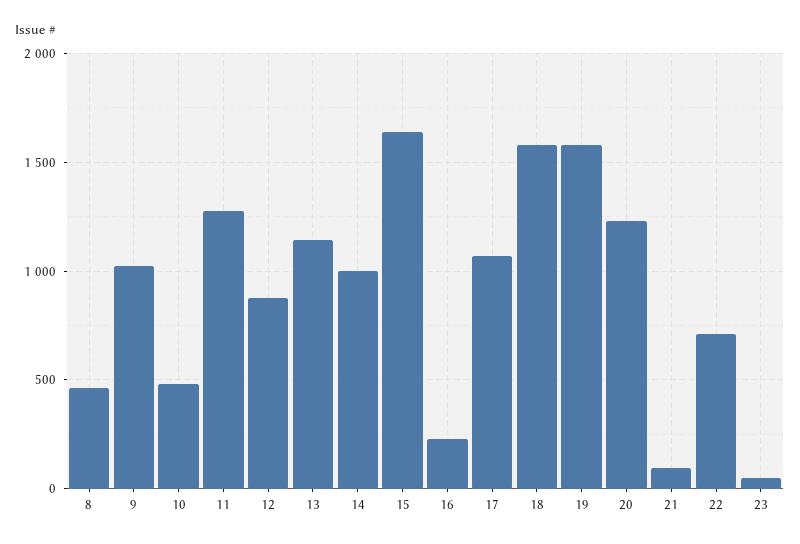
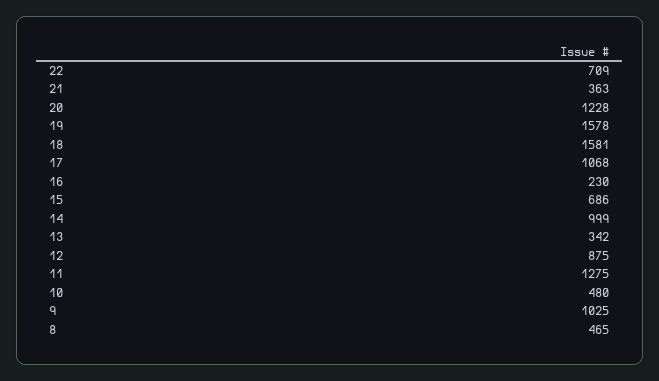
13: 1150 -> 342
15: 1650 -> 686
21: 100 -> 363
23: 50 -> none

